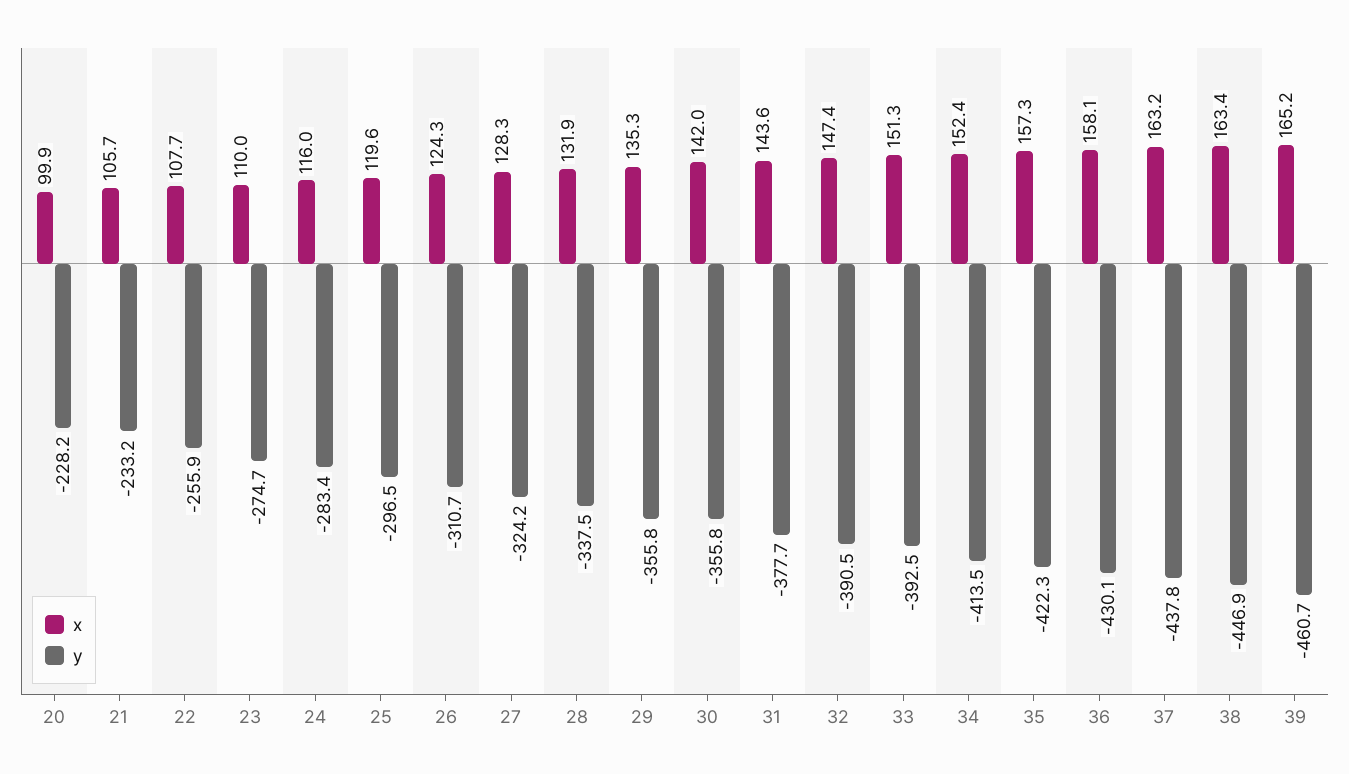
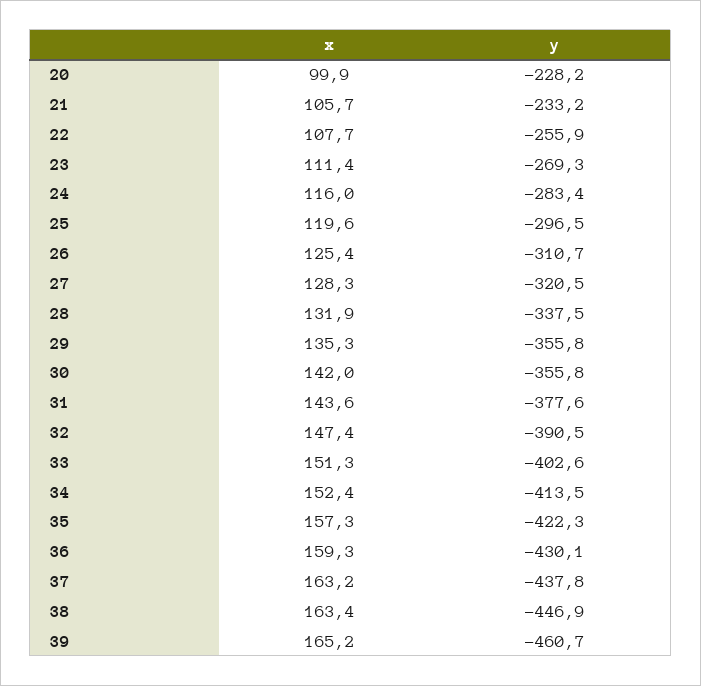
x, 23: 110 -> 111.4
y, 23: -274.7 -> -269.3
x, 26: 124.3 -> 125.4
y, 27: -324.2 -> -320.5
y, 31: -377.7 -> -377.6
y, 33: -392.5 -> -402.6
x, 36: 158.1 -> 159.3

